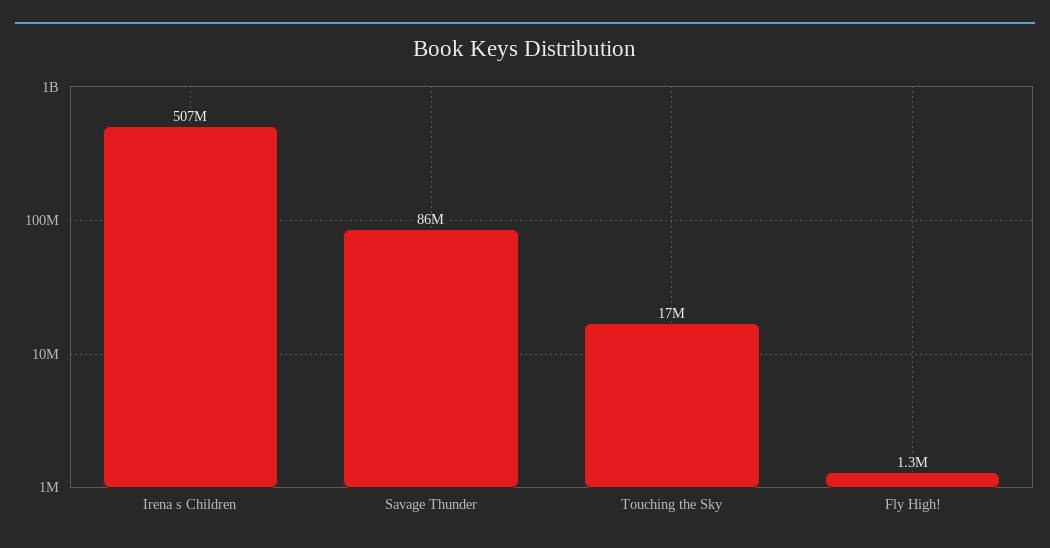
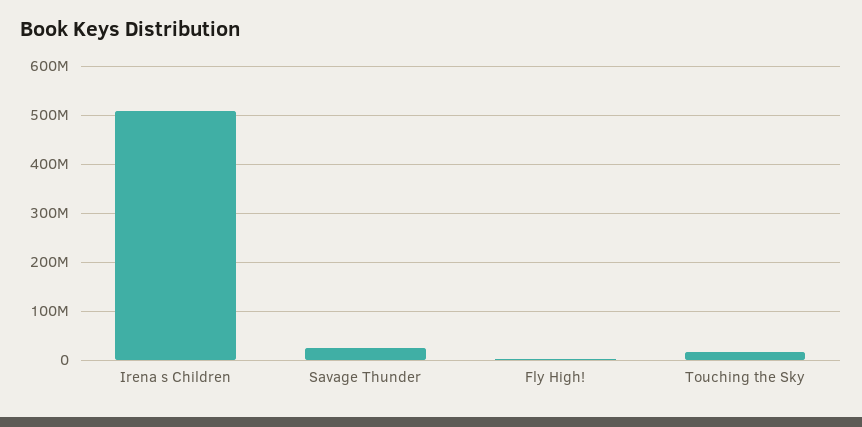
Savage Thunder: 86000000 -> 20000000

